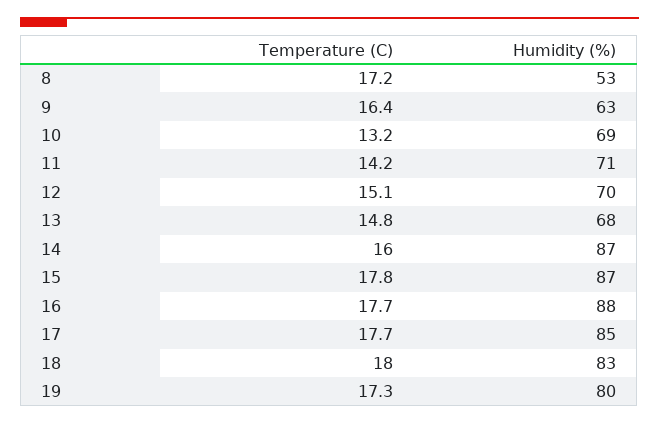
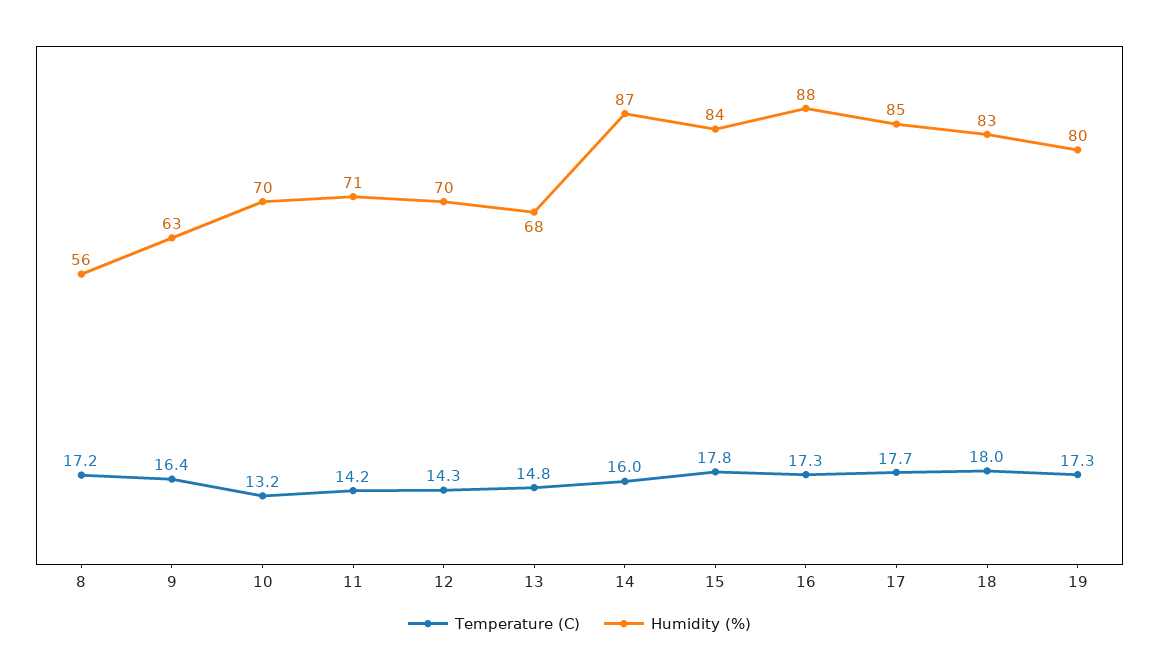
Humidity (%), 8: 53 -> 56
Humidity (%), 10: 69 -> 70
Temperature (C), 12: 15.1 -> 14.3
Humidity (%), 15: 87 -> 84
Temperature (C), 16: 17.7 -> 17.3

